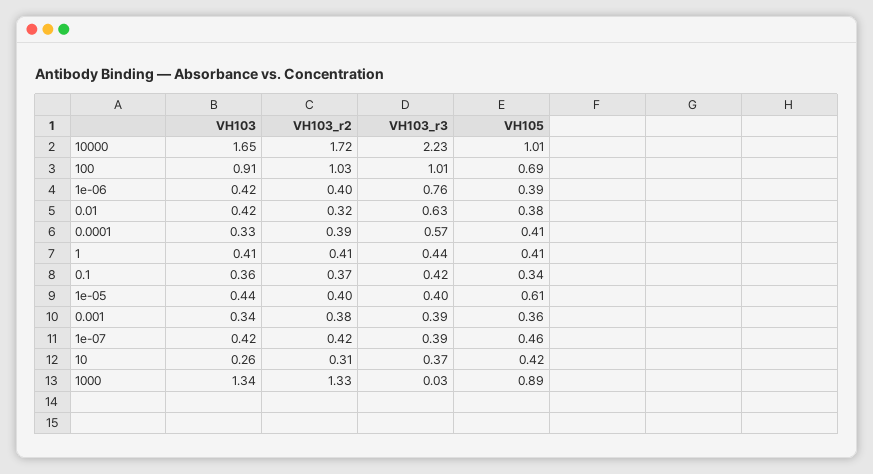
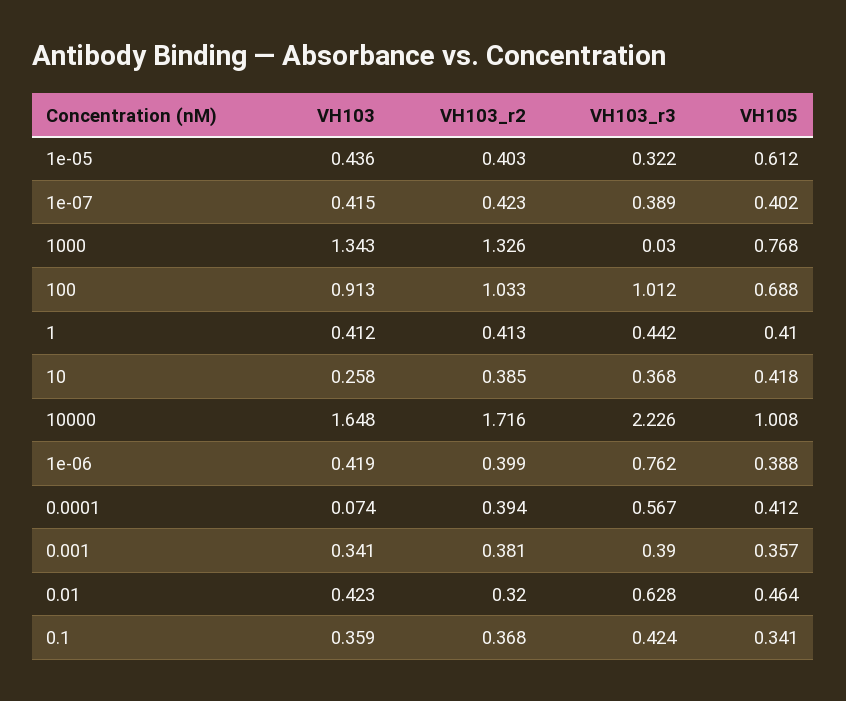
VH105, 0.01: 0.38 -> 0.464
VH103, 0.0001: 0.33 -> 0.074
VH103_r3, 1e-05: 0.4 -> 0.322
VH105, 1e-07: 0.46 -> 0.402
VH103_r2, 10: 0.31 -> 0.385
VH105, 1000: 0.89 -> 0.768

